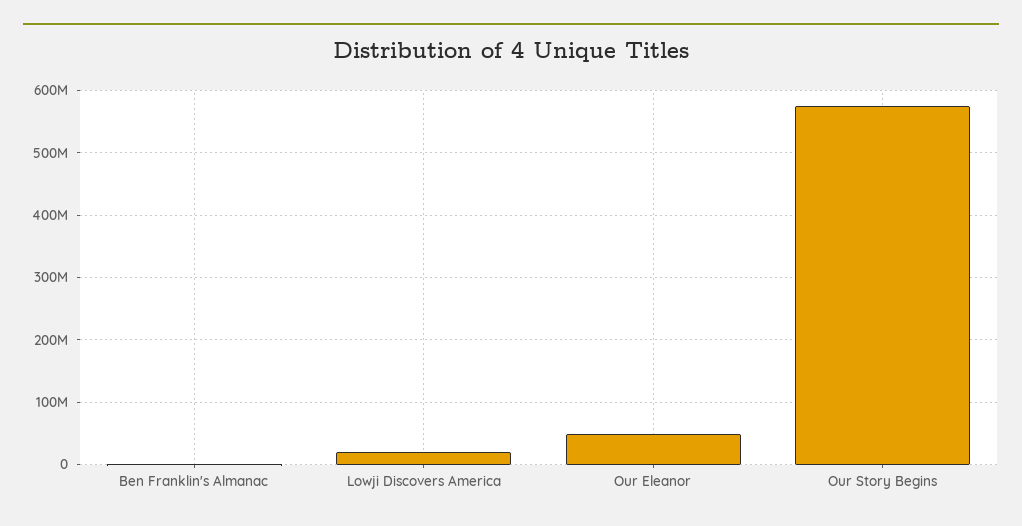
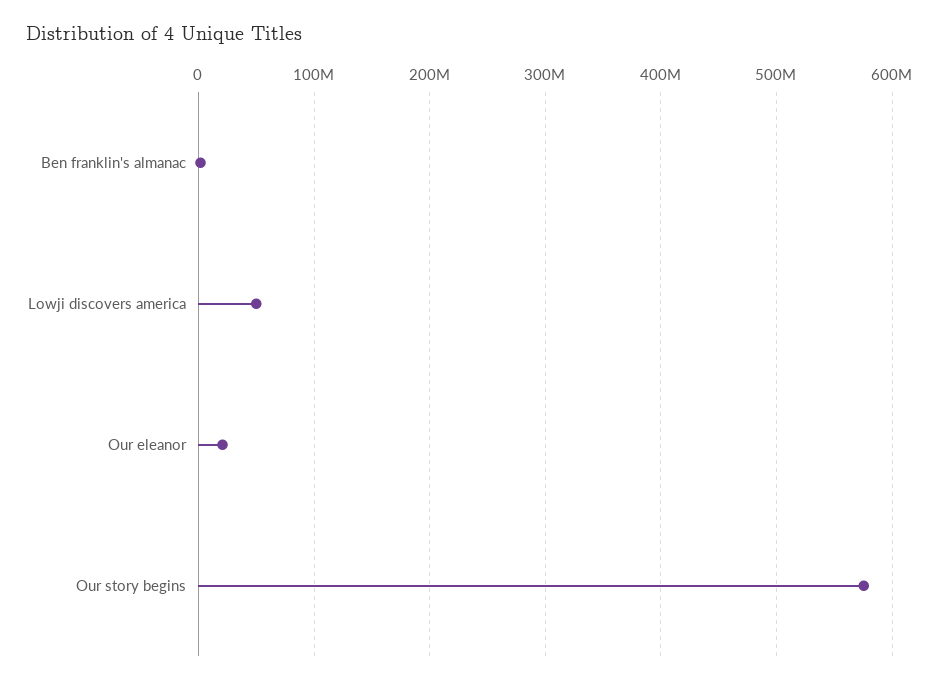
Lowji Discovers America: 20000000 -> 50000000
Our Eleanor: 50000000 -> 20000000

